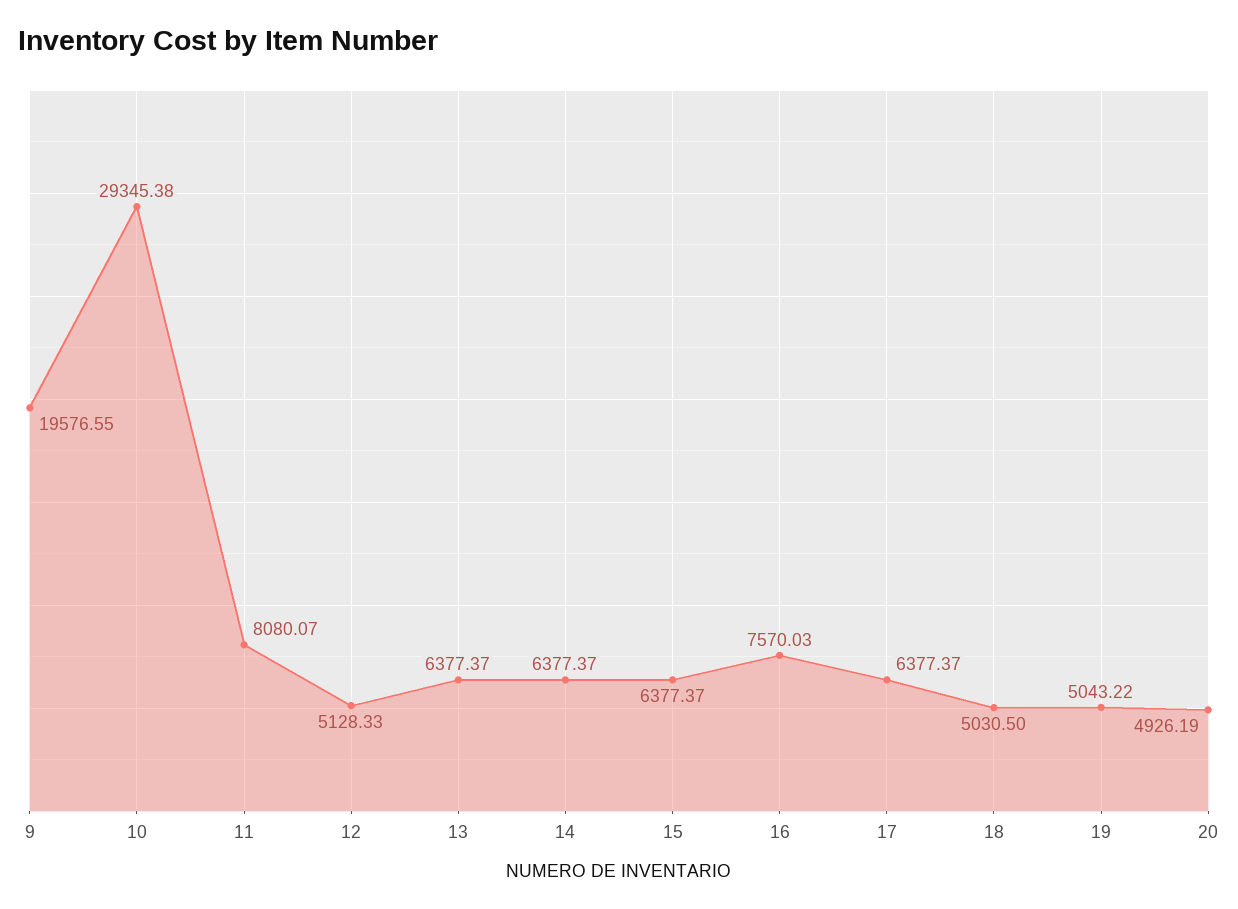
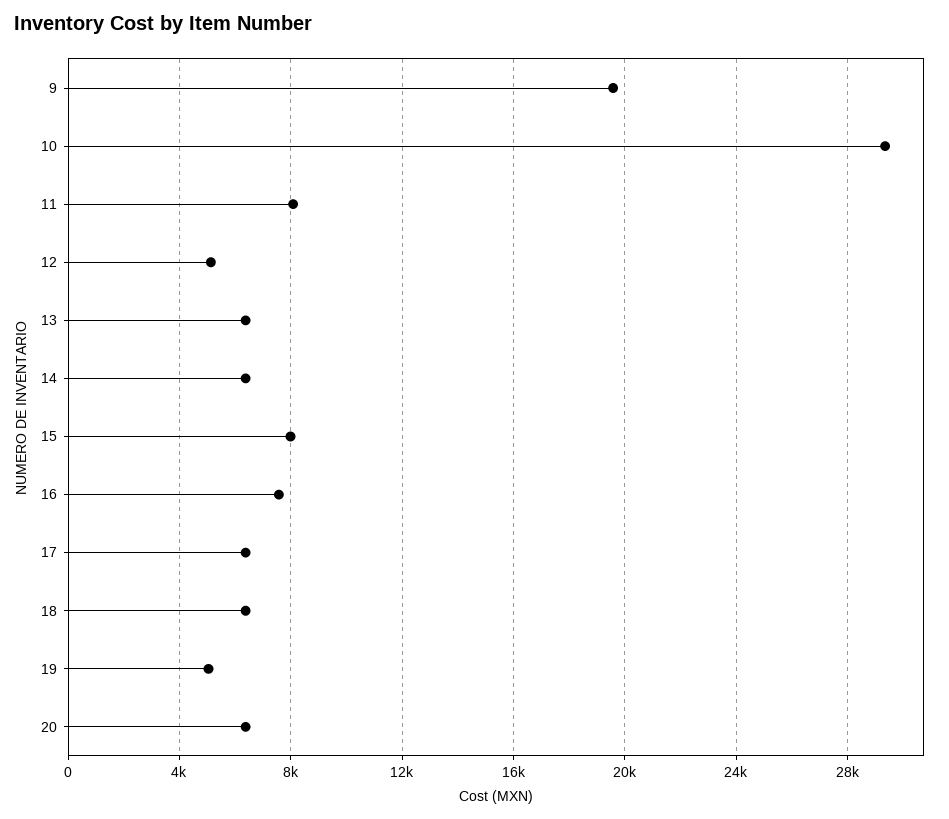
15: 6377.37 -> 8000
18: 5030.5 -> 6500
20: 4926.19 -> 6500

